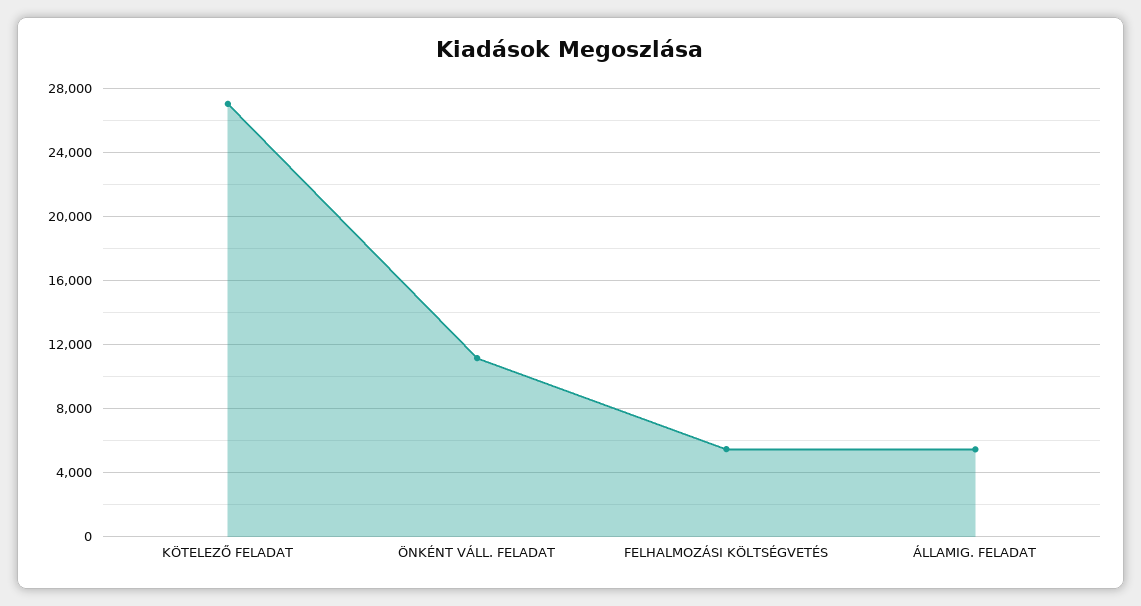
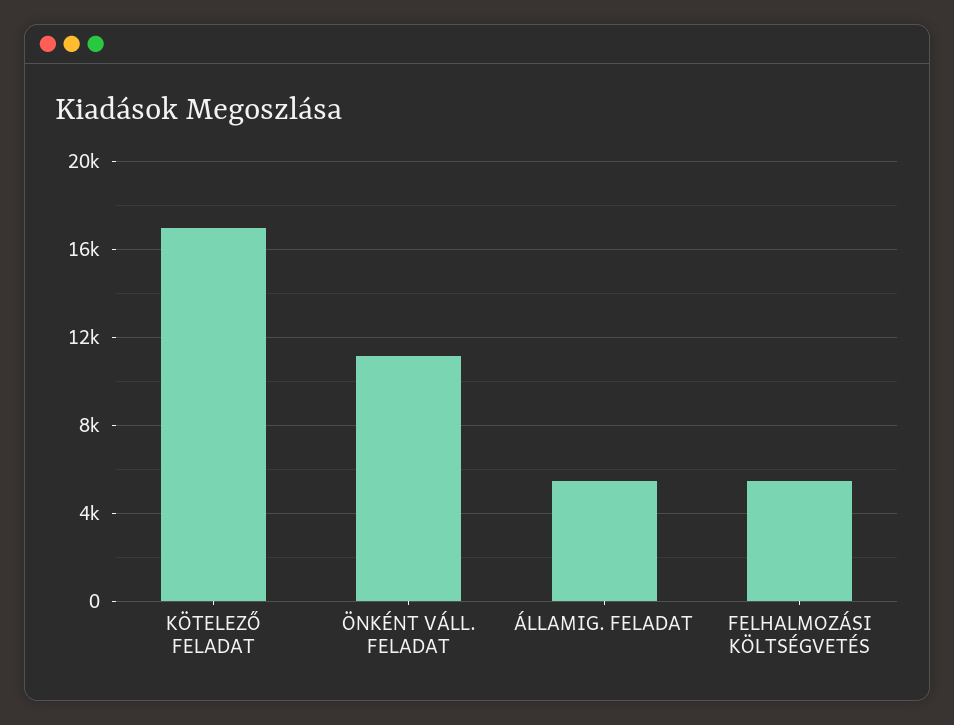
KÖTELEZŐ FELADAT: 27000 -> 17000

